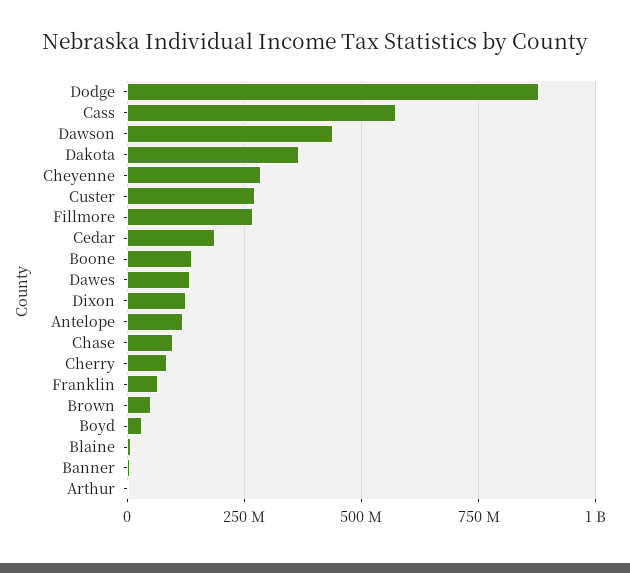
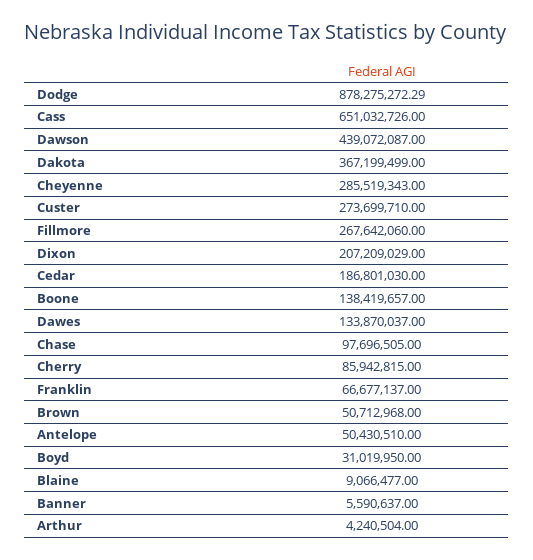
Cass: 575000000 -> 651032726
Dixon: 125000000 -> 207209029
Antelope: 125000000 -> 50430510

